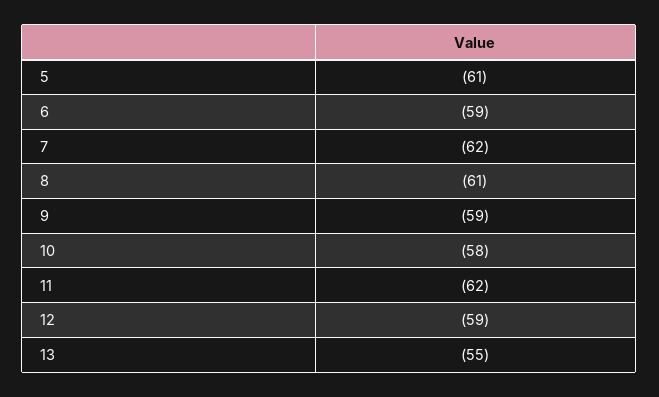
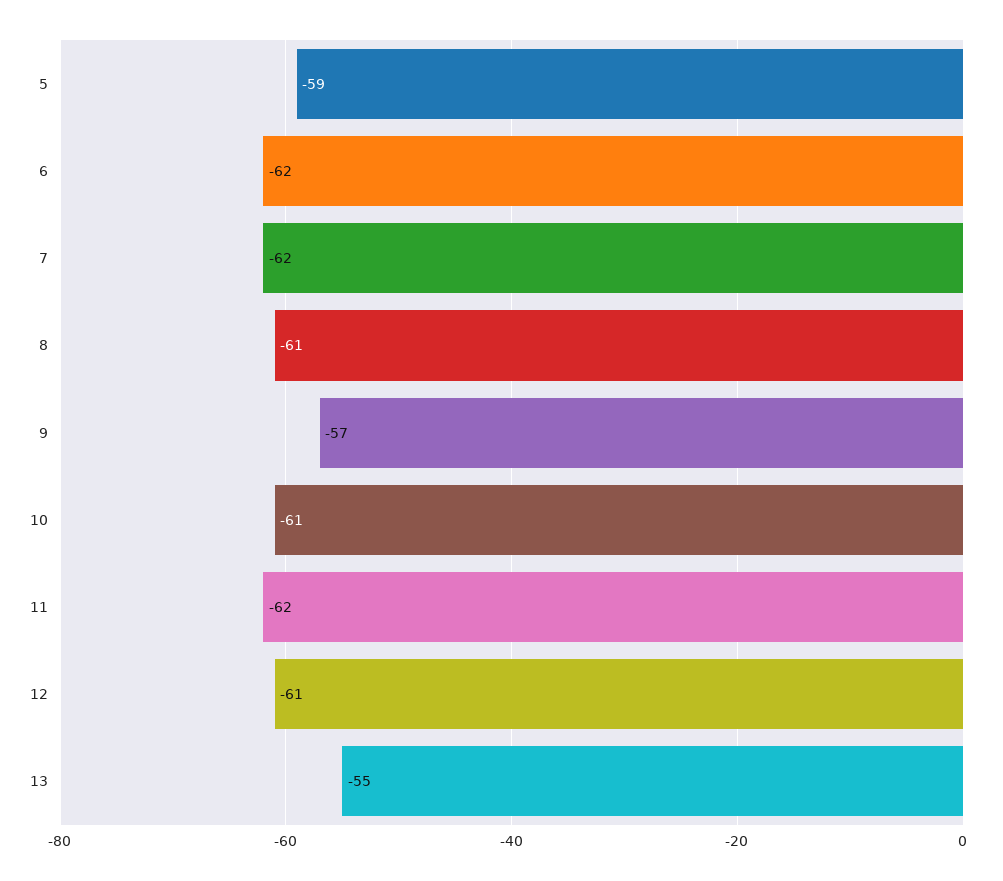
5: -61 -> -59
6: -59 -> -62
9: -59 -> -57
10: -58 -> -61
12: -59 -> -61

